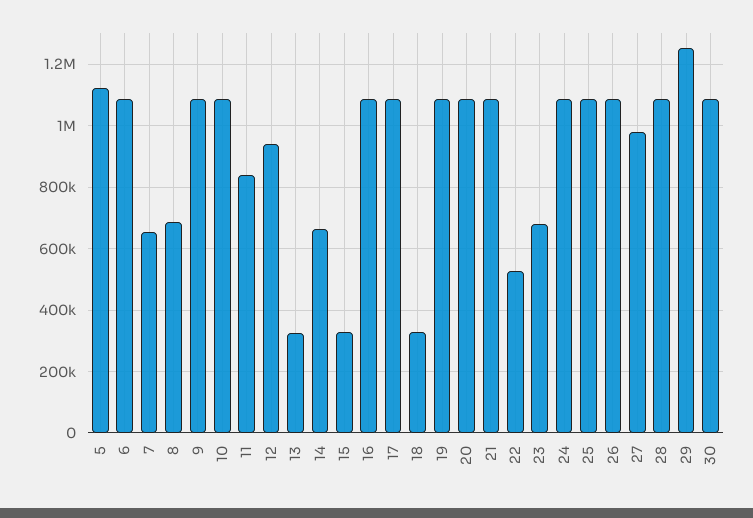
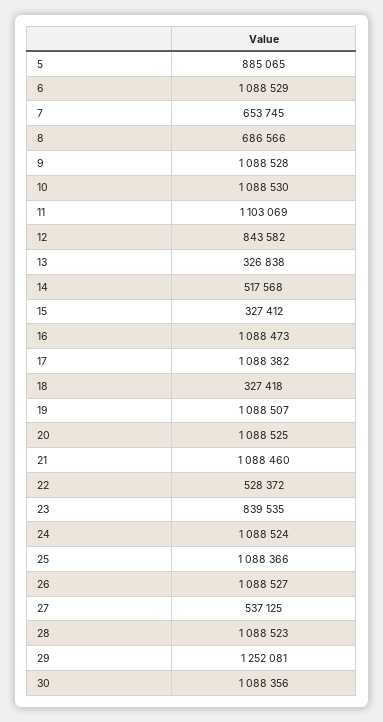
5: 1120000 -> 885065
11: 840000 -> 1103069
12: 940000 -> 843582
14: 660000 -> 517568
23: 680000 -> 839535
27: 980000 -> 537125

